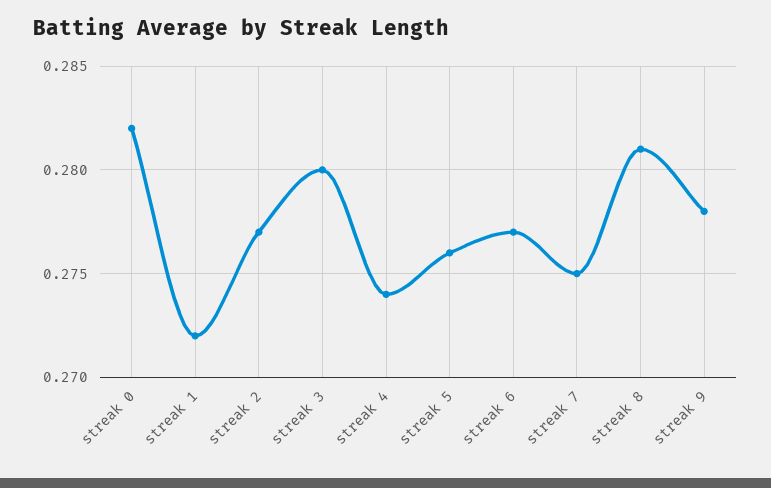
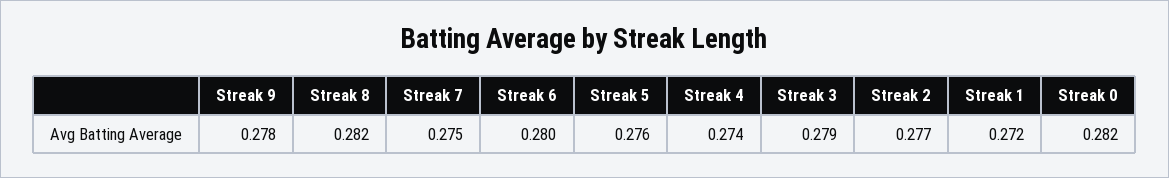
streak 3: 0.28 -> 0.279
streak 6: 0.277 -> 0.28
streak 8: 0.281 -> 0.282

